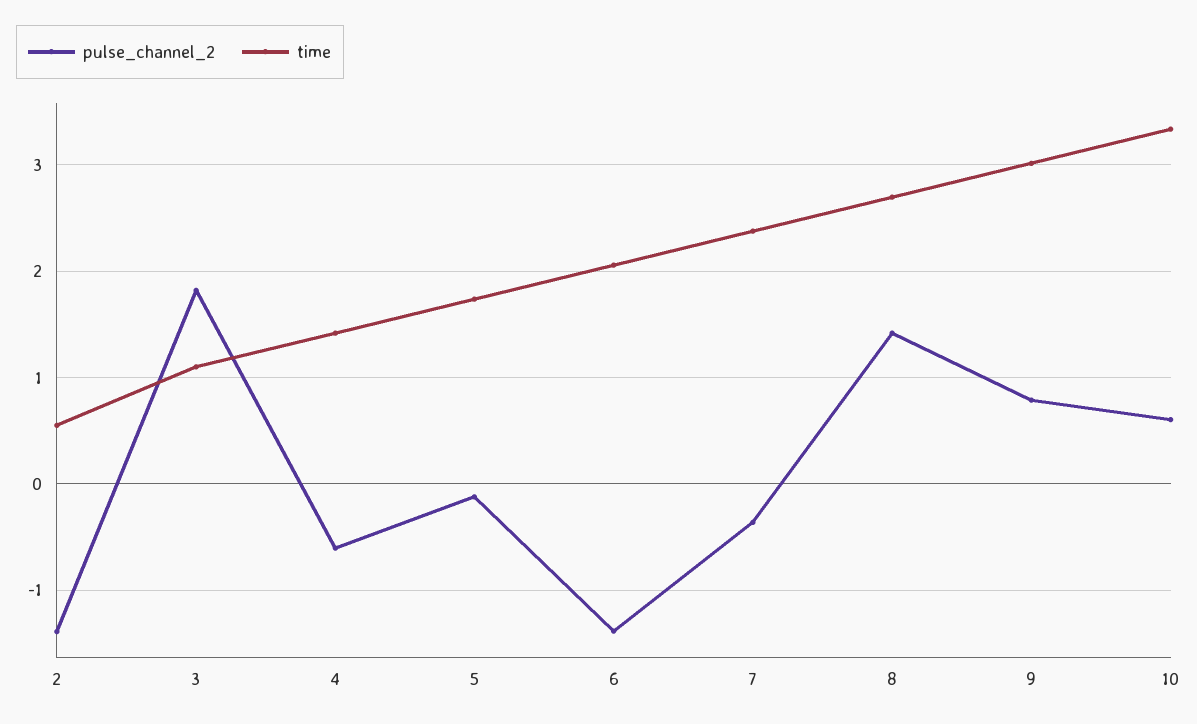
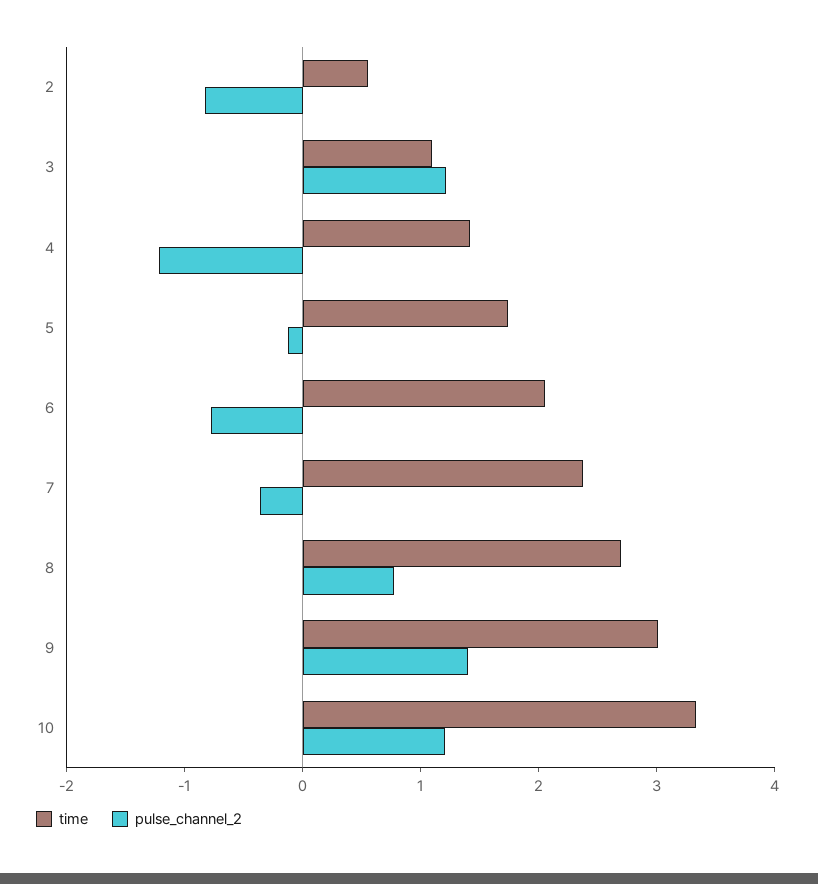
pulse_channel_2, 2: -1.4 -> -0.8
pulse_channel_2, 3: 1.8 -> 1.2
pulse_channel_2, 4: -0.6 -> -1.2
pulse_channel_2, 6: -1.4 -> -0.8
pulse_channel_2, 8: 1.4 -> 0.8
pulse_channel_2, 9: 0.8 -> 1.4
pulse_channel_2, 10: 0.6 -> 1.2

